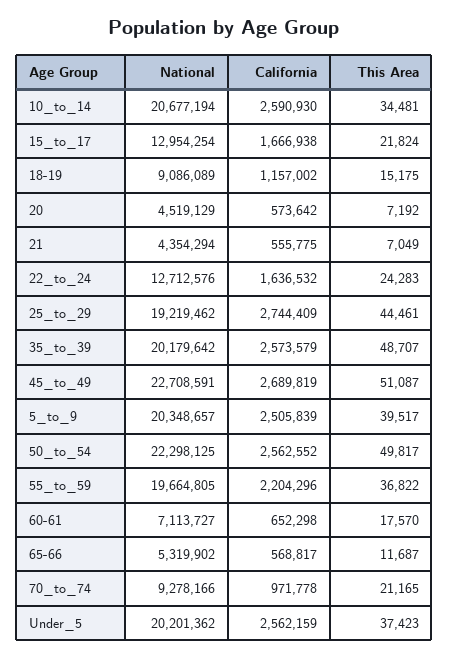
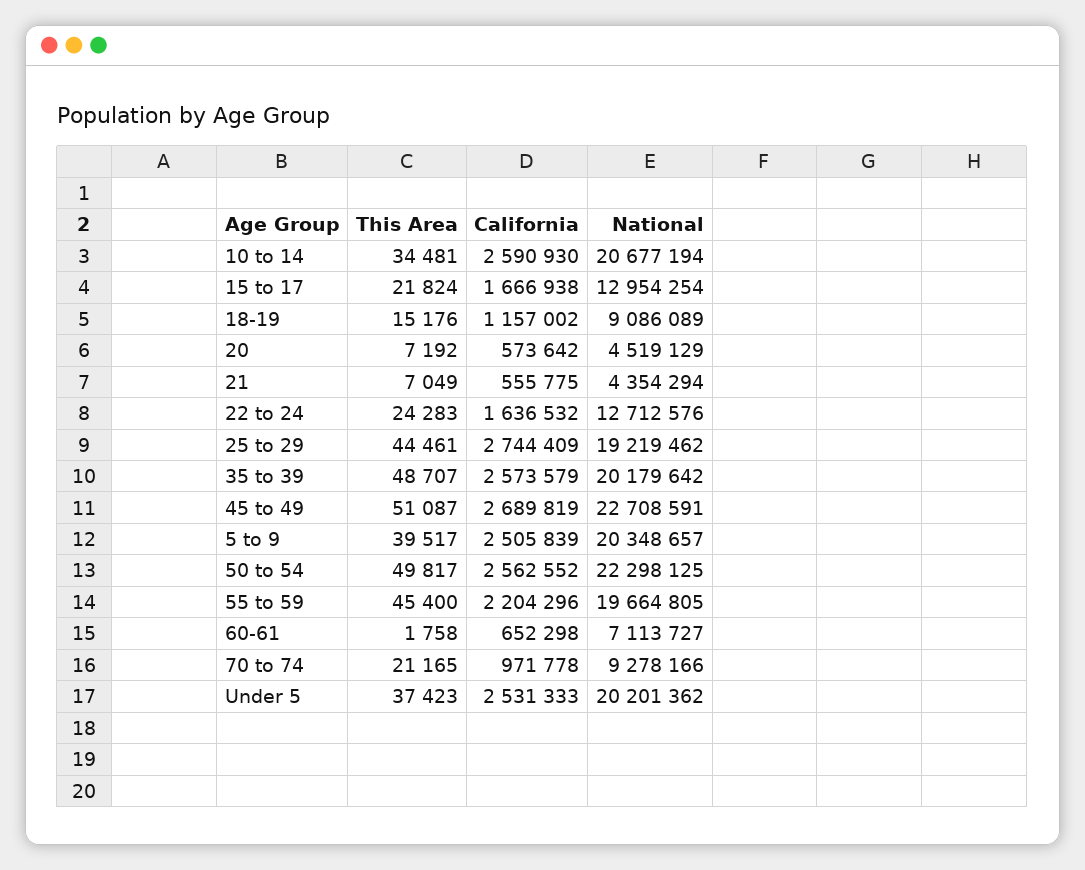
This Area, 18-19: 15175 -> 15176
This Area, 55_to_59: 36822 -> 45400
This Area, 60-61: 17570 -> 1758
National, 65-66: 5319902 -> none
California, 65-66: 568817 -> none
This Area, 65-66: 11687 -> none
California, Under_5: 2562159 -> 2531333

